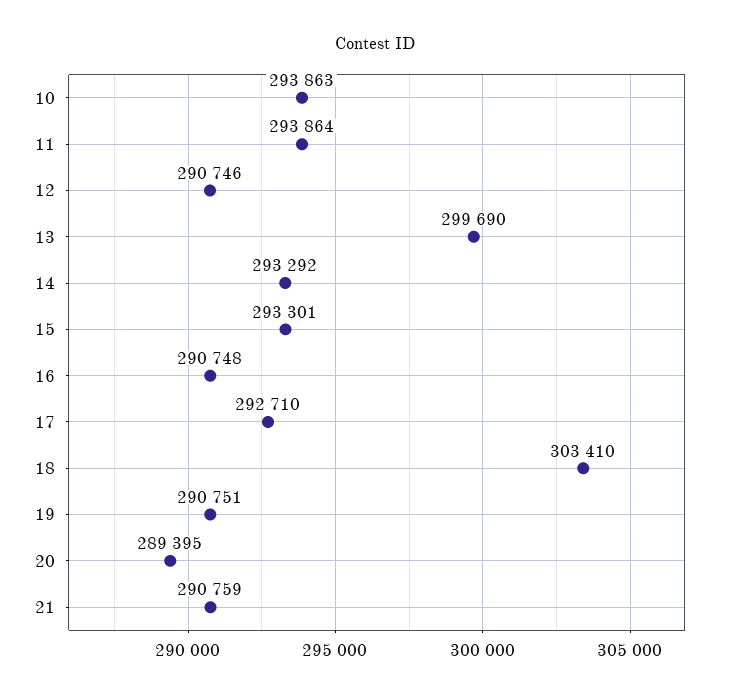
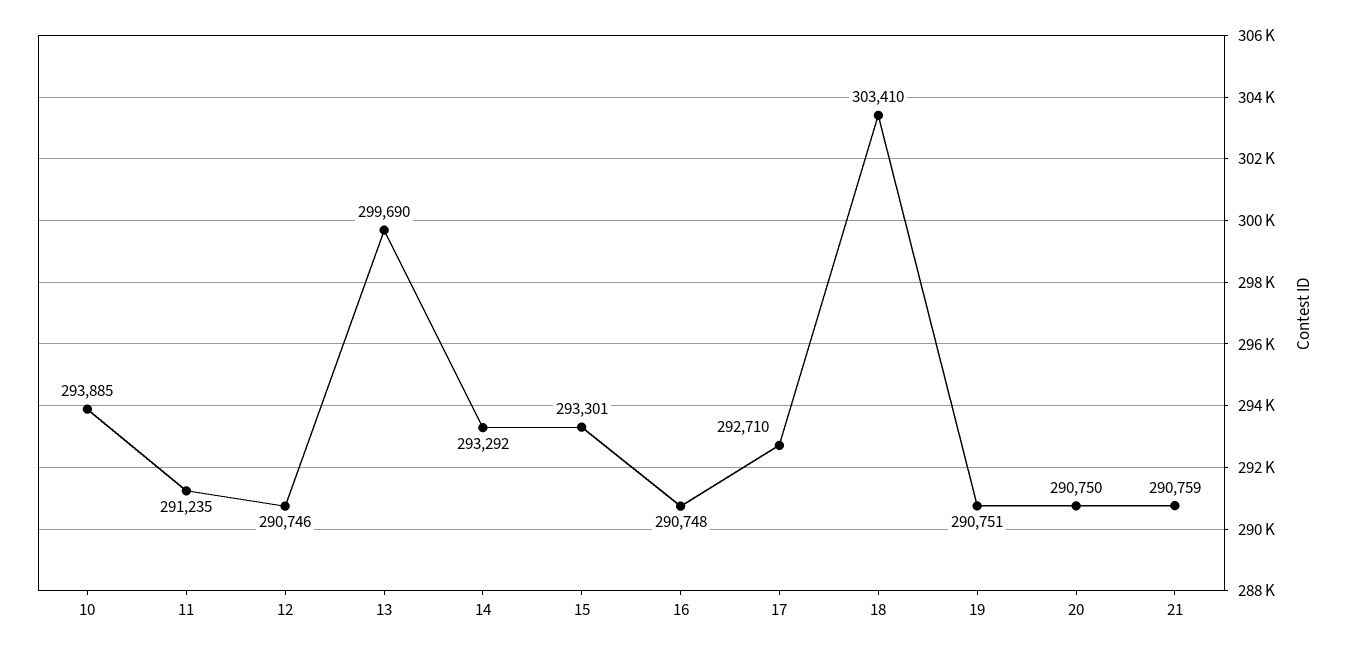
10: 293863 -> 293885
11: 293864 -> 291235
20: 289395 -> 290750

